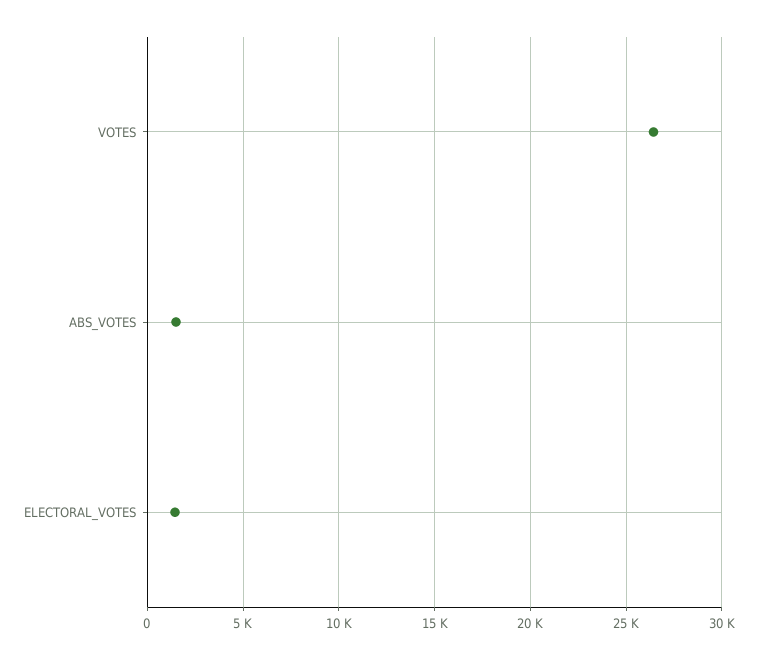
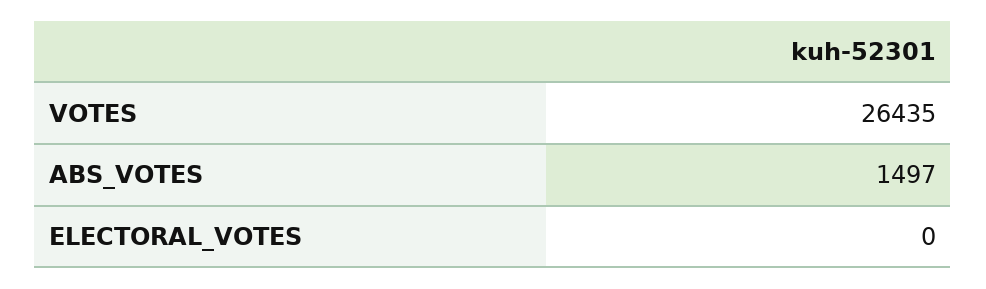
ELECTORAL_VOTES: 1500 -> 0

